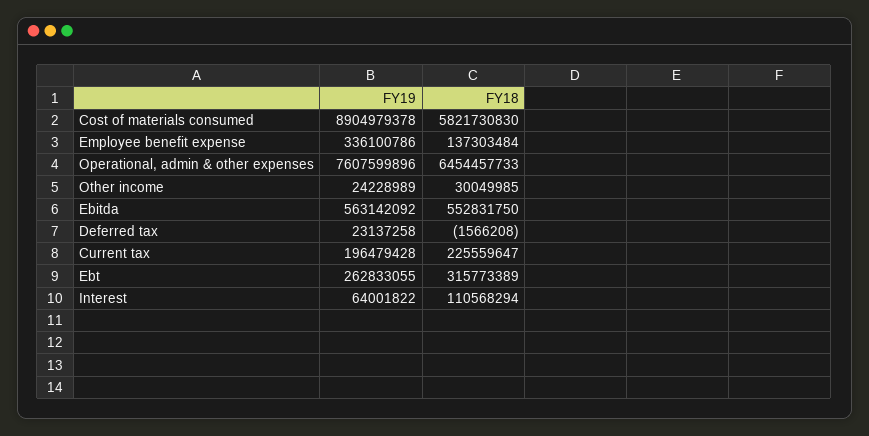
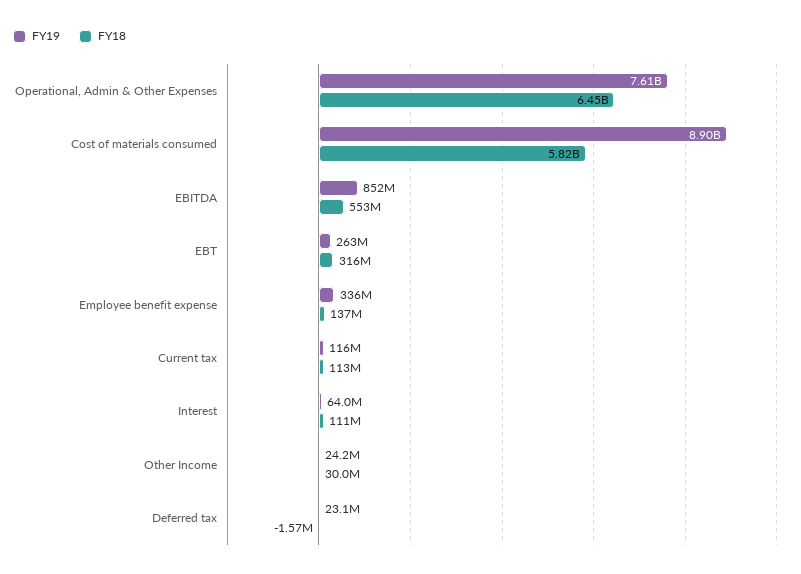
FY19, Ebitda: 563142092 -> 852000000
FY19, Current tax: 196479428 -> 116000000
FY18, Current tax: 225559647 -> 113000000

